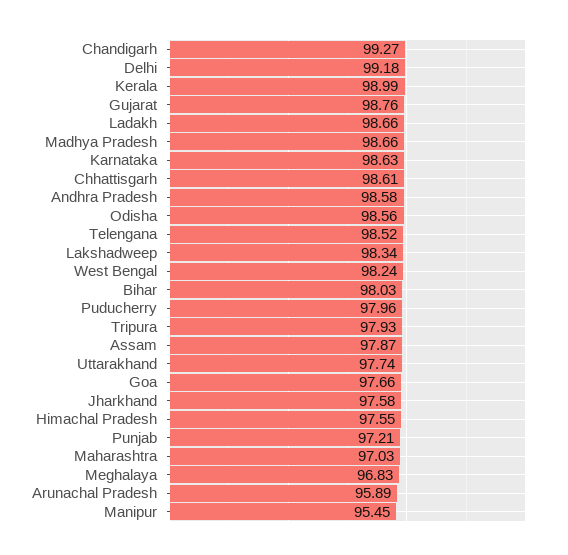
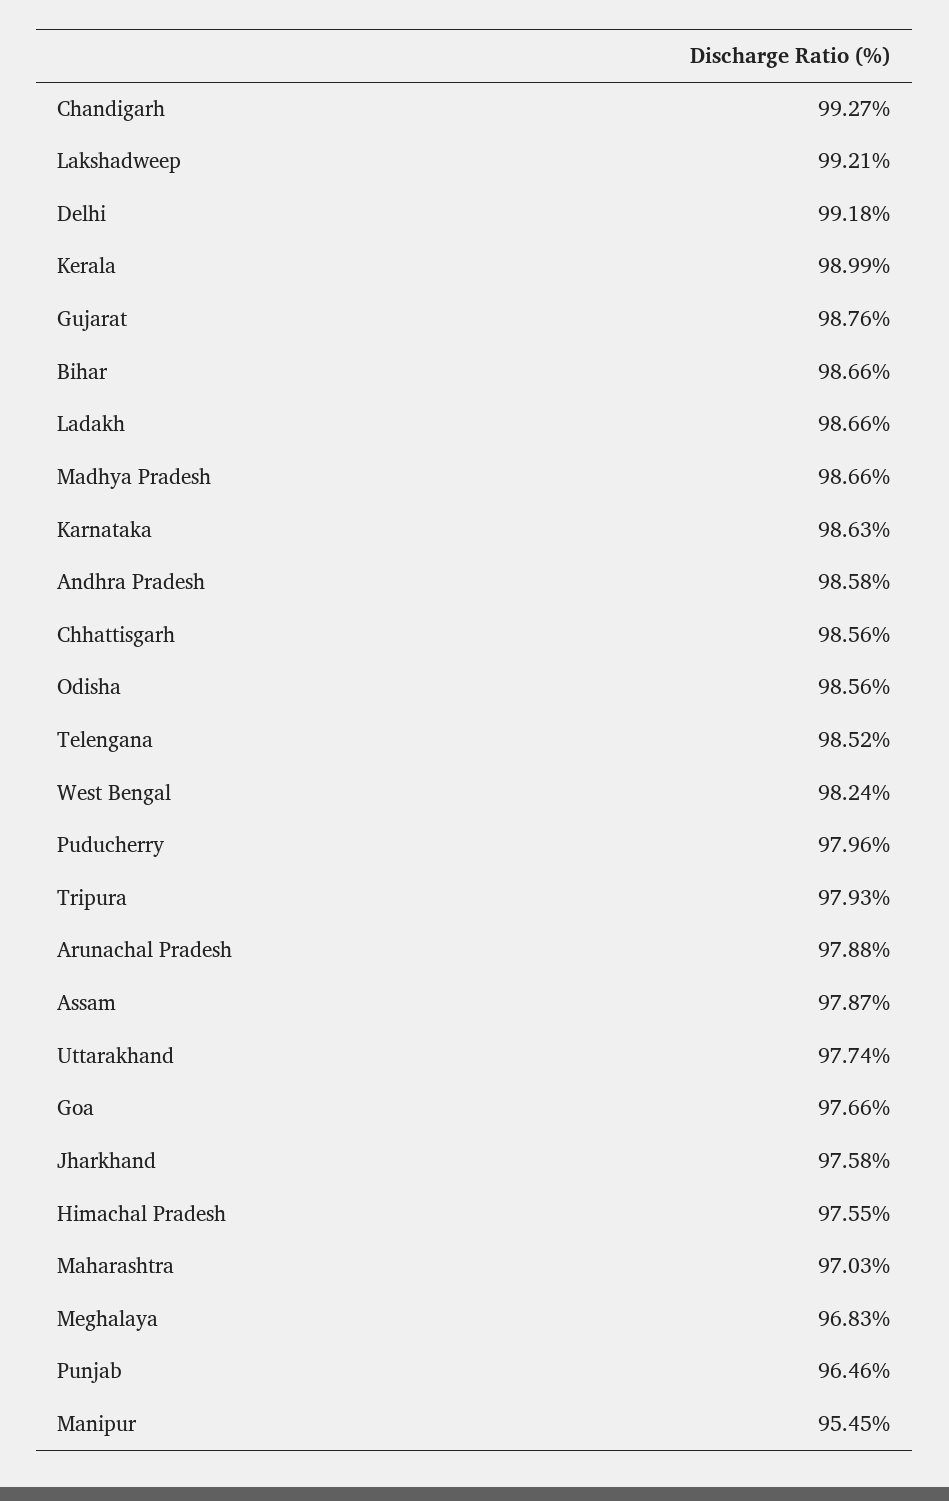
Chhattisgarh: 98.61 -> 98.56
Lakshadweep: 98.34 -> 99.21
Bihar: 98.03 -> 98.66
Punjab: 97.21 -> 96.46
Arunachal Pradesh: 95.89 -> 97.88

